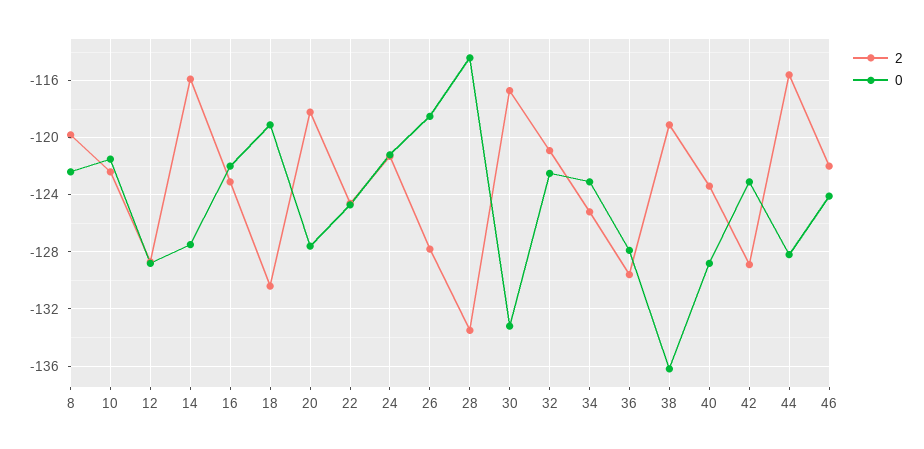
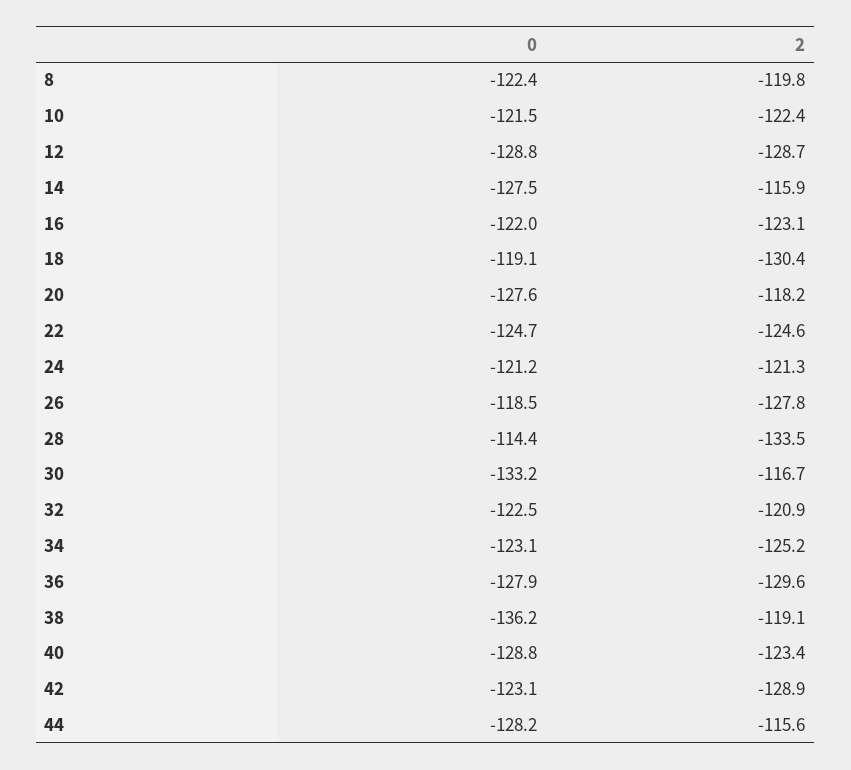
2, 46: -122 -> none
0, 46: -124 -> none

